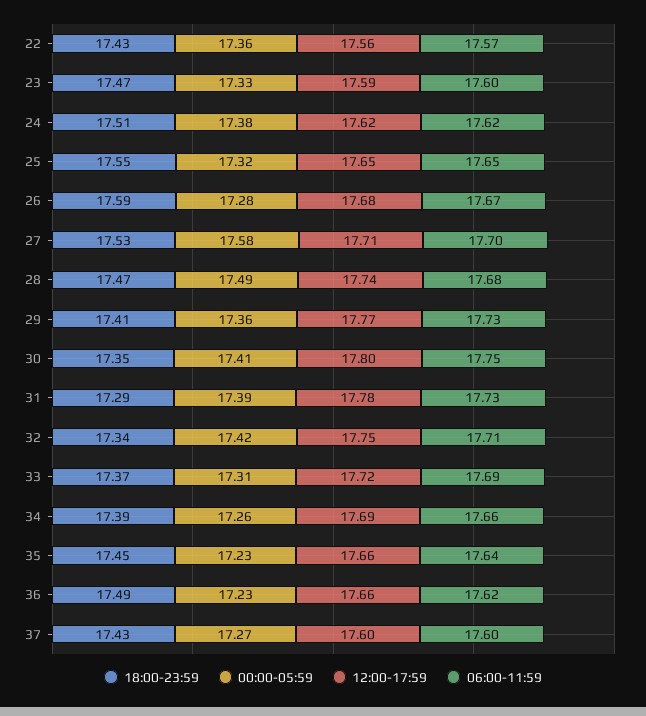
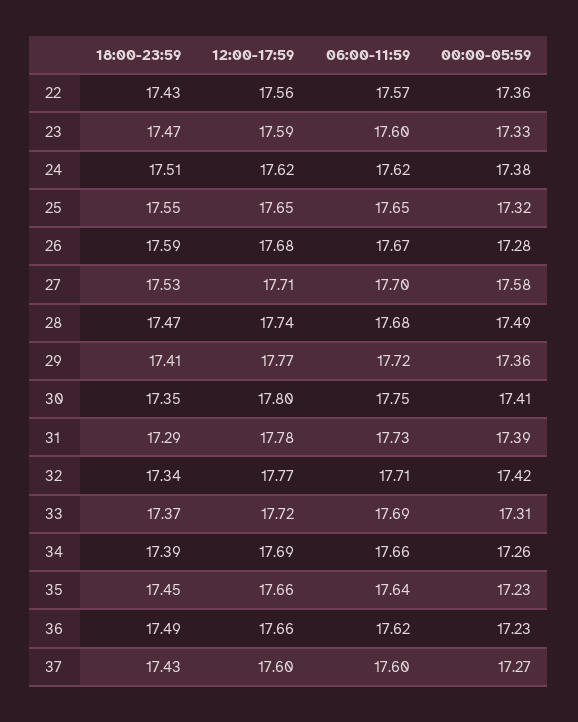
06:00-11:59, 29: 17.73 -> 17.72
12:00-17:59, 32: 17.75 -> 17.77

